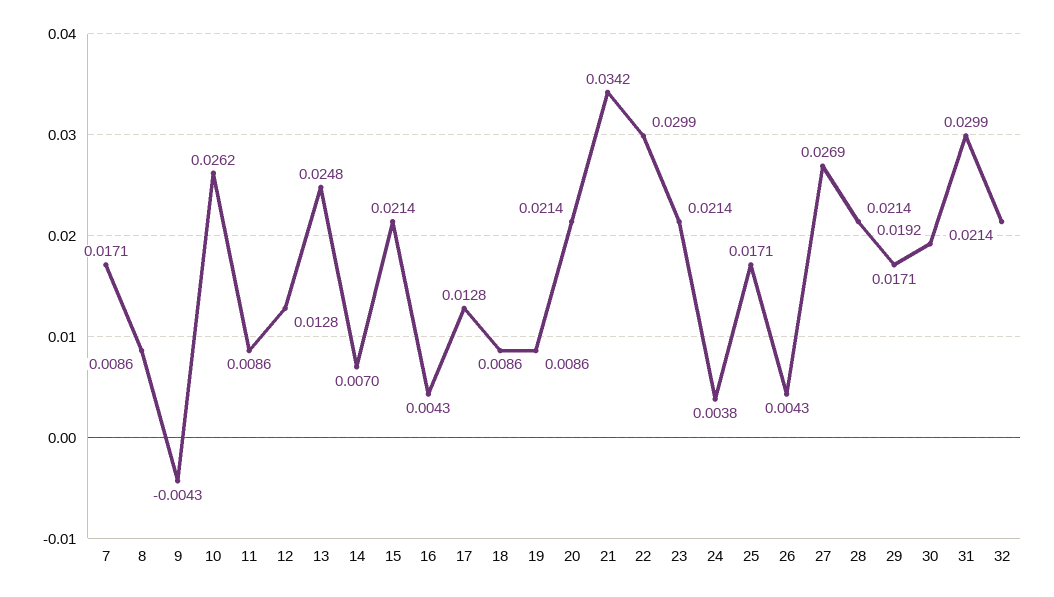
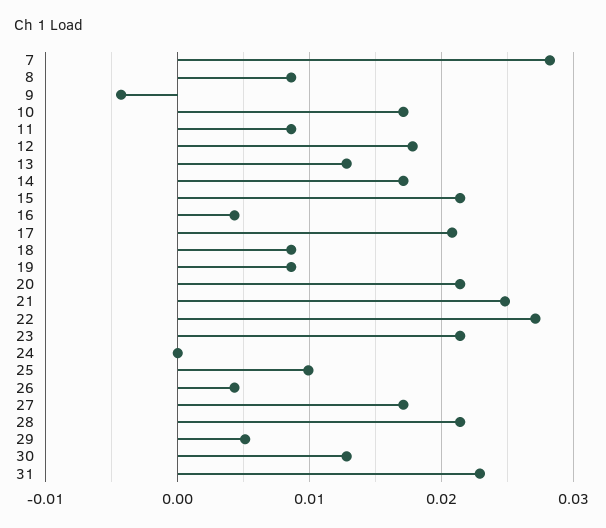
7: 0.0171 -> 0.028
10: 0.0262 -> 0.017
12: 0.0128 -> 0.018
13: 0.0248 -> 0.013
14: 0.007 -> 0.017
17: 0.0128 -> 0.021
21: 0.0342 -> 0.025
22: 0.0299 -> 0.027
24: 0.0038 -> 0
25: 0.0171 -> 0.01
27: 0.0269 -> 0.017
29: 0.0171 -> 0.005
30: 0.0192 -> 0.013
31: 0.0299 -> 0.023
32: 0.0214 -> none

